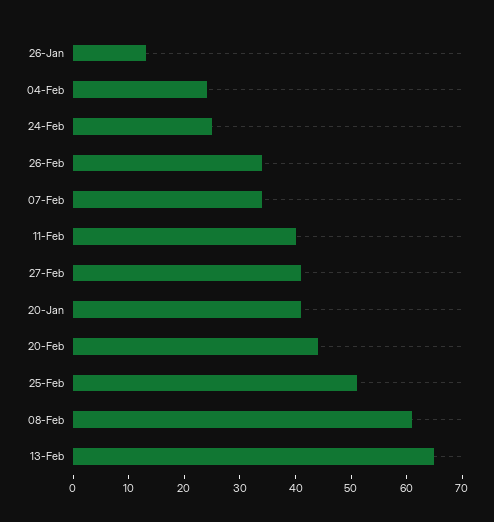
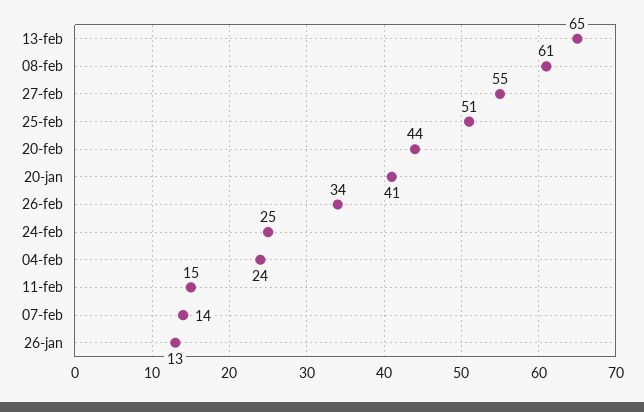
07-Feb: 35 -> 14
11-Feb: 40 -> 15
27-Feb: 40 -> 55

